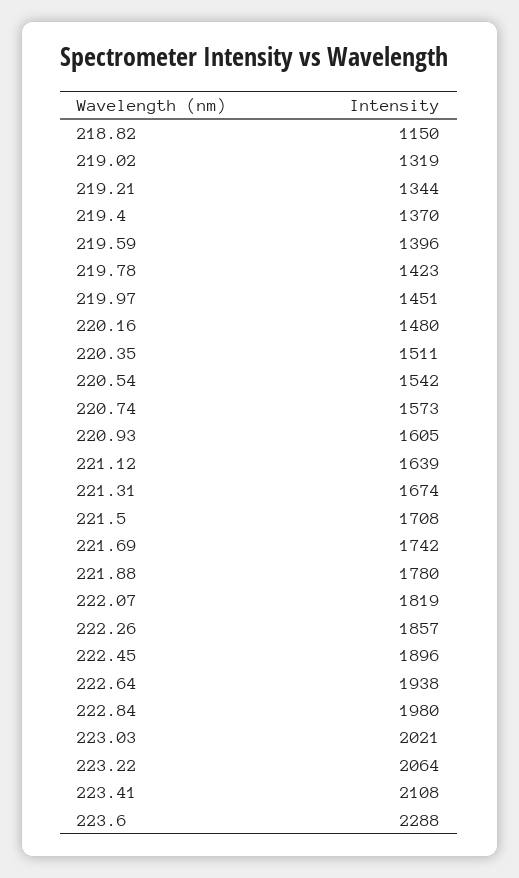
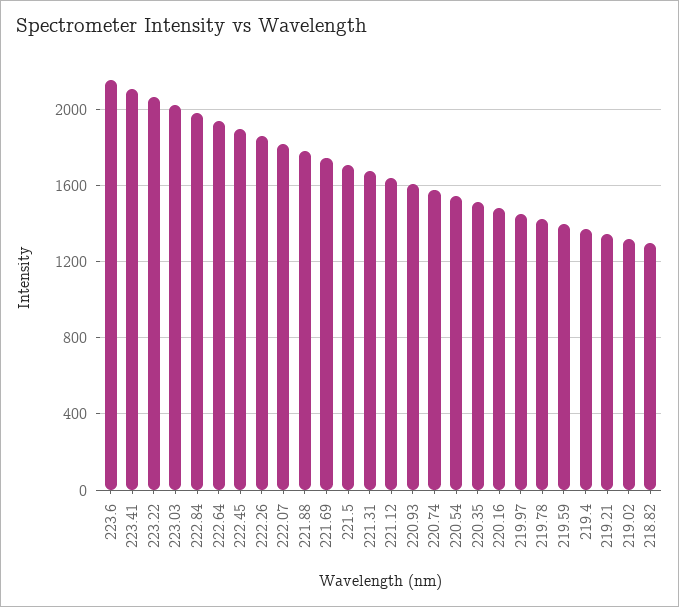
218.82: 1150 -> 1300
223.6: 2288 -> 2150

